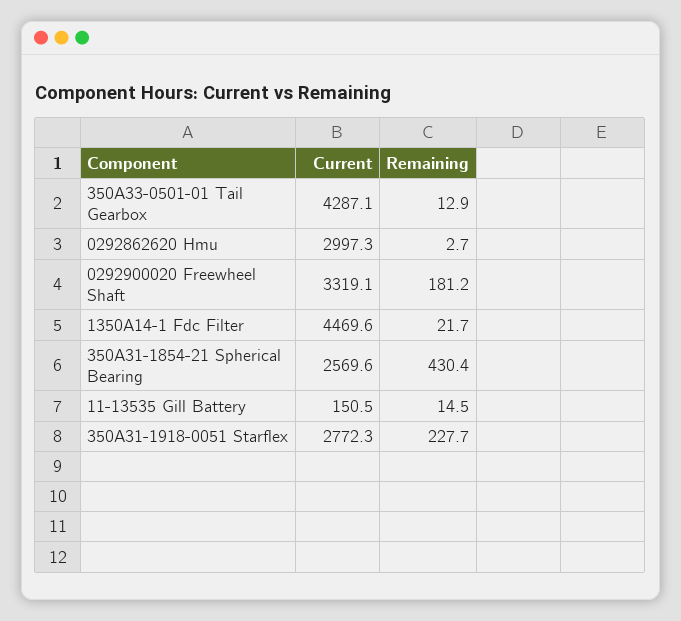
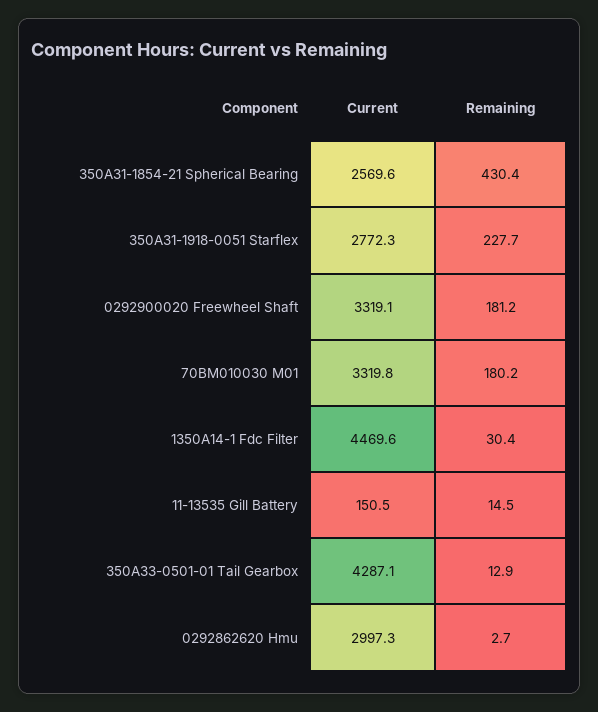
Remaining, 1350A14-1 Fdc Filter: 21.7 -> 30.4
Current, 70BM010030 M01: none -> 3319.8
Remaining, 70BM010030 M01: none -> 180.2

